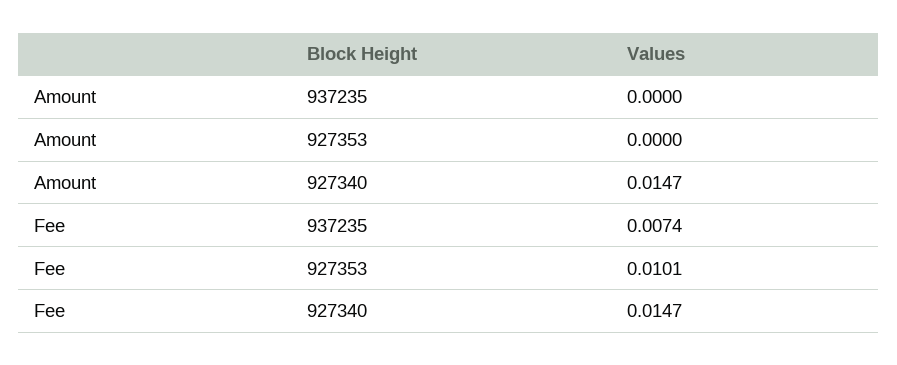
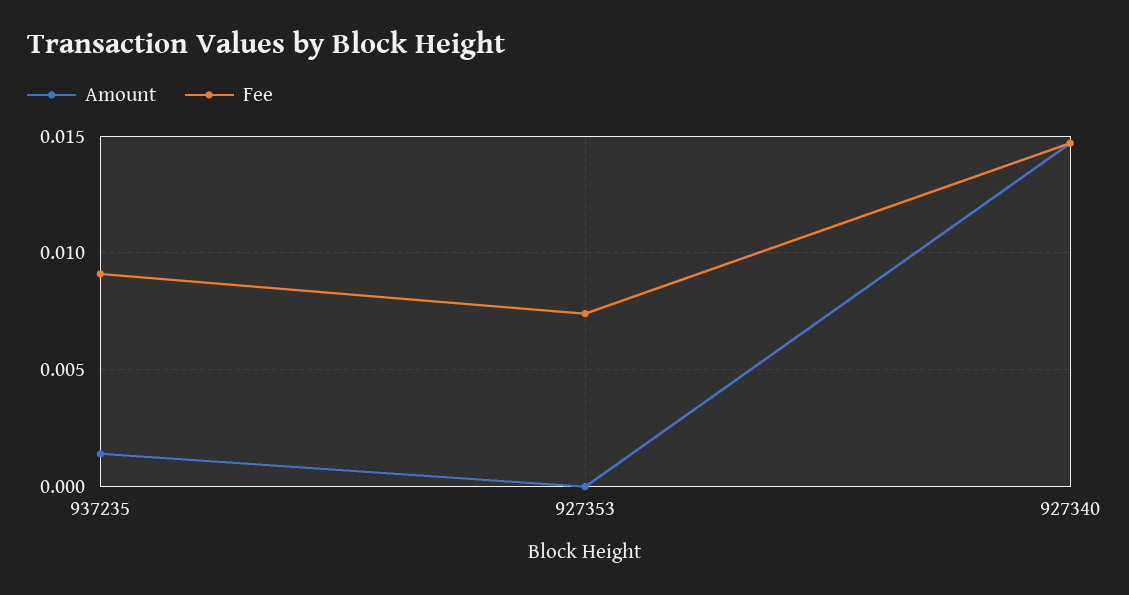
Amount, 937235: 0 -> 0.0015
Fee, 937235: 0.0074 -> 0.009
Fee, 927353: 0.0101 -> 0.0075

